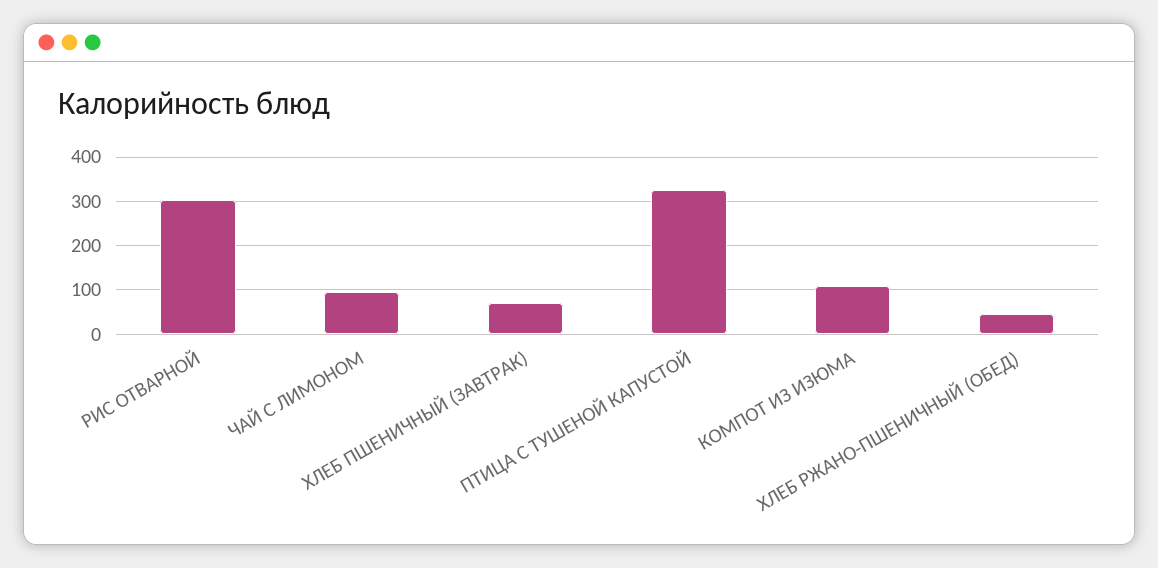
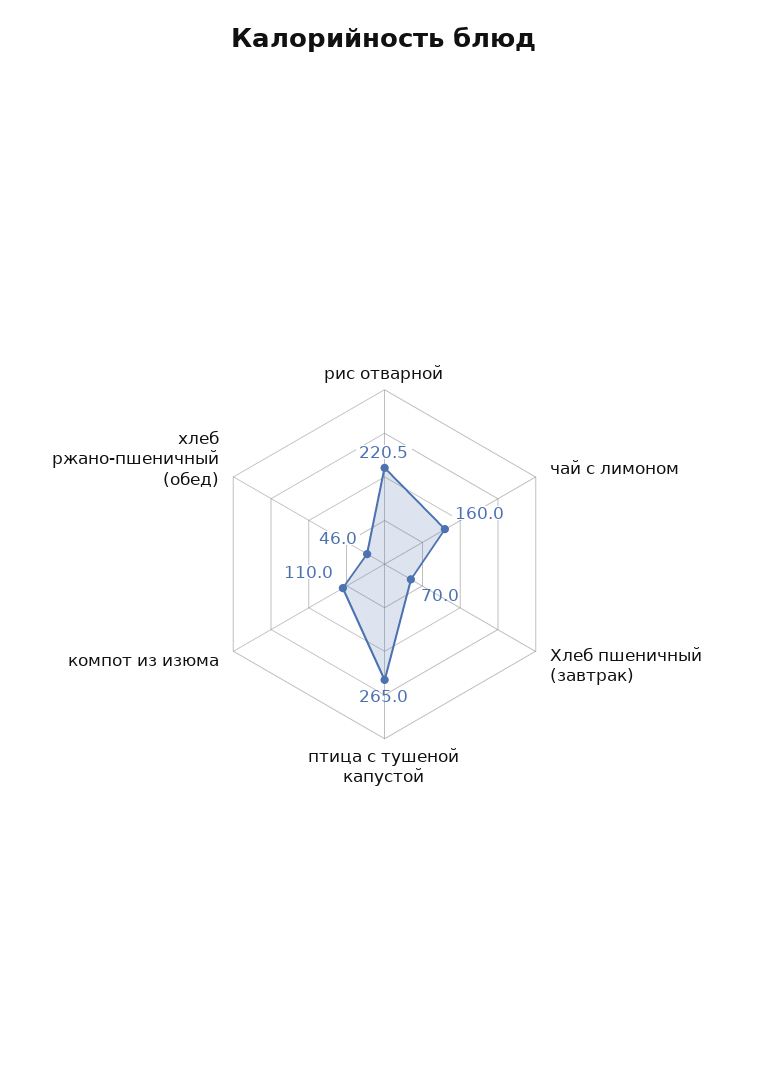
РИС ОТВАРНОЙ: 300 -> 220.5
ЧАЙ С ЛИМОНОМ: 100 -> 160
ПТИЦА С ТУШЕНОЙ КАПУСТОЙ: 320 -> 265

